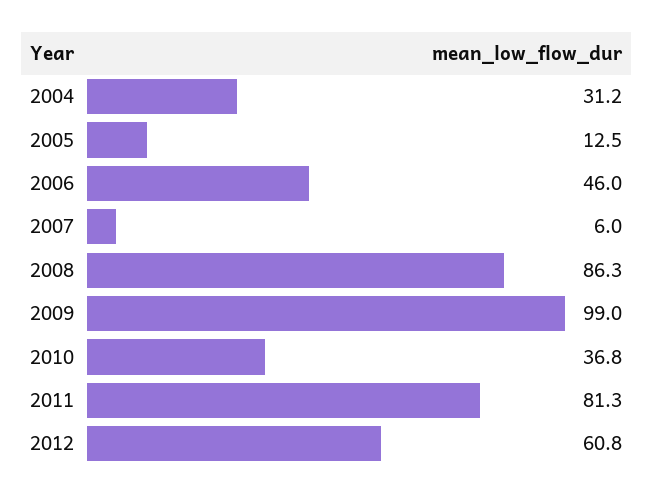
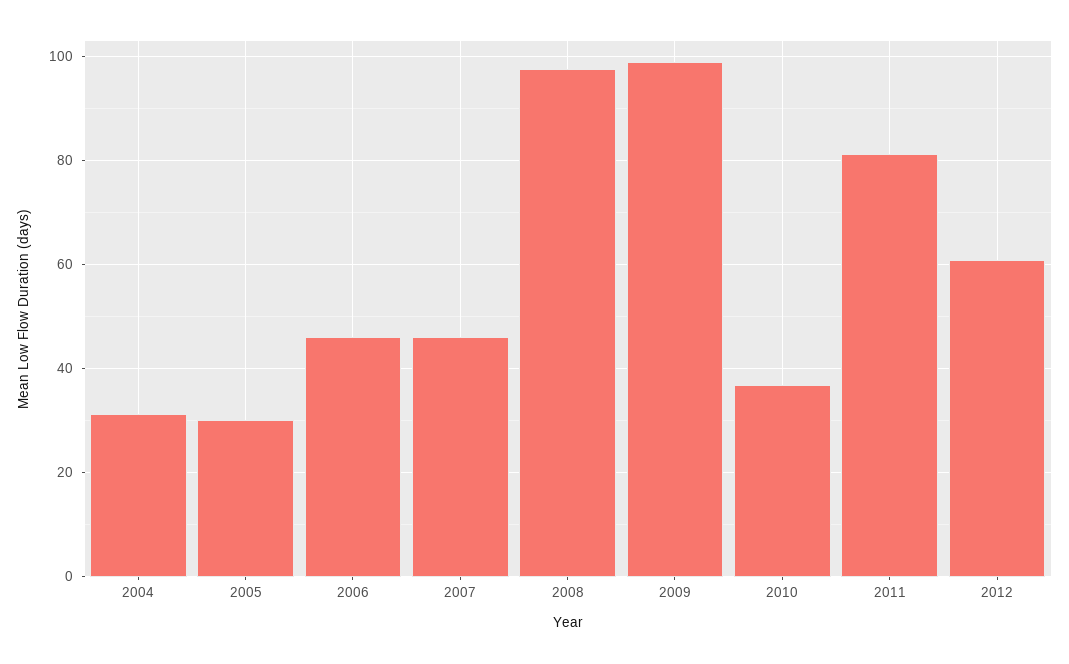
2005: 12.5 -> 30
2007: 6 -> 46
2008: 86.3 -> 98

